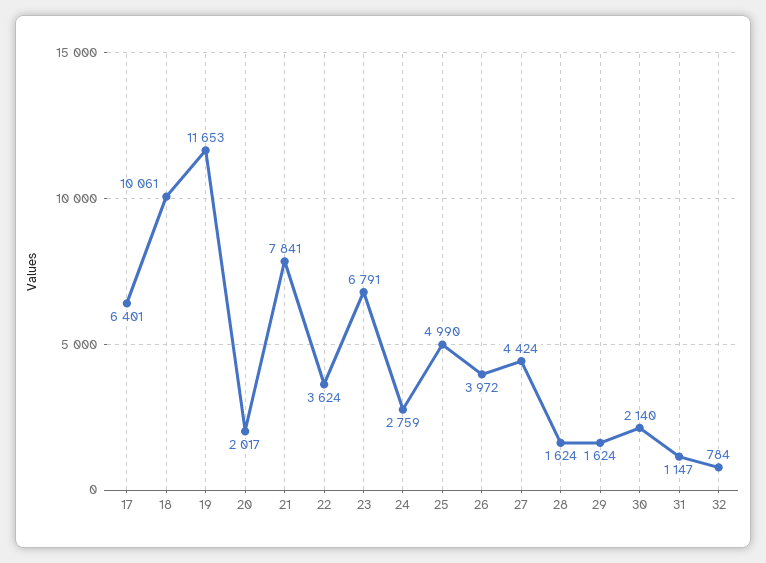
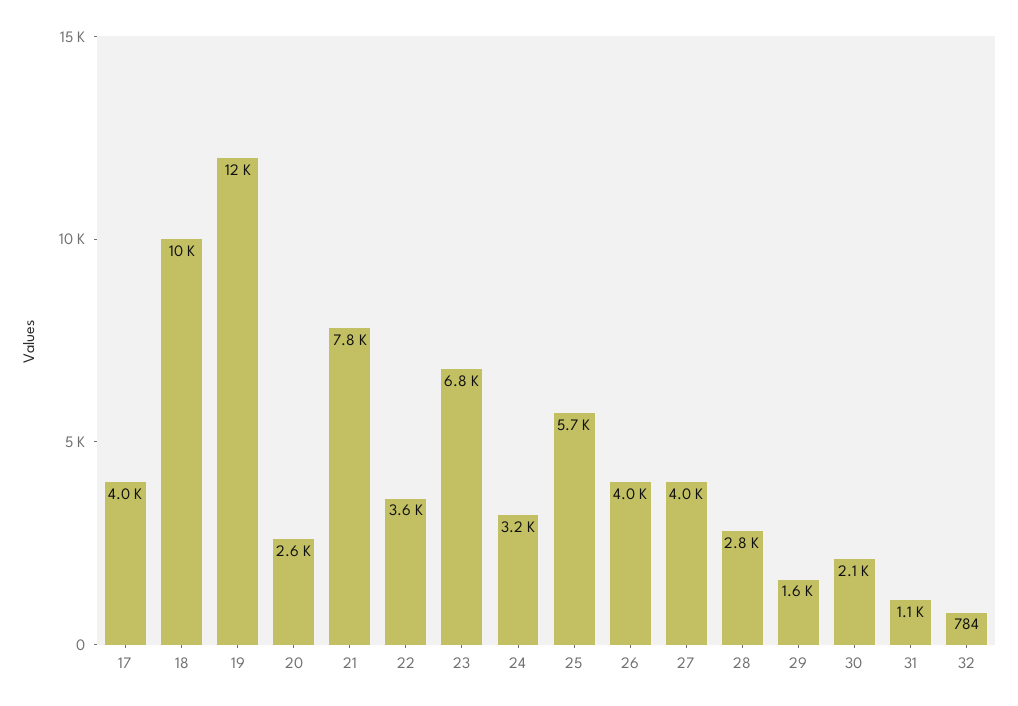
17: 6401 -> 4000
20: 2017 -> 2600
24: 2759 -> 3200
25: 4990 -> 5700
27: 4424 -> 4000
28: 1624 -> 2800

